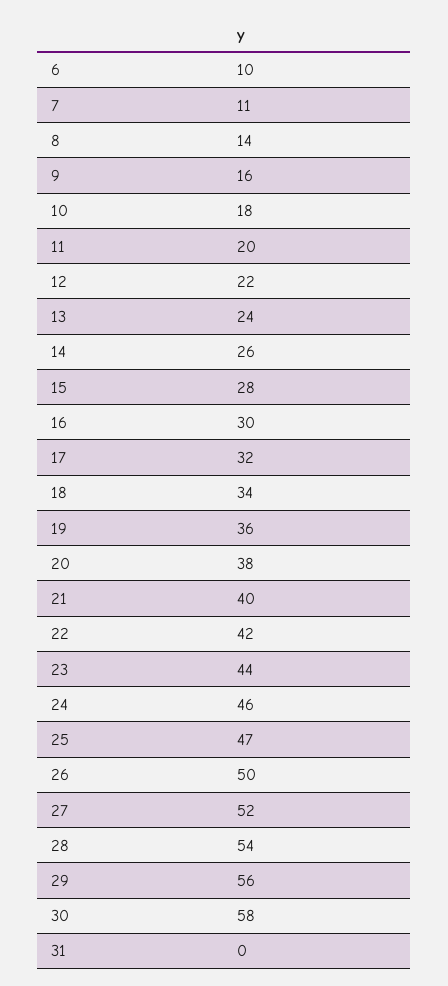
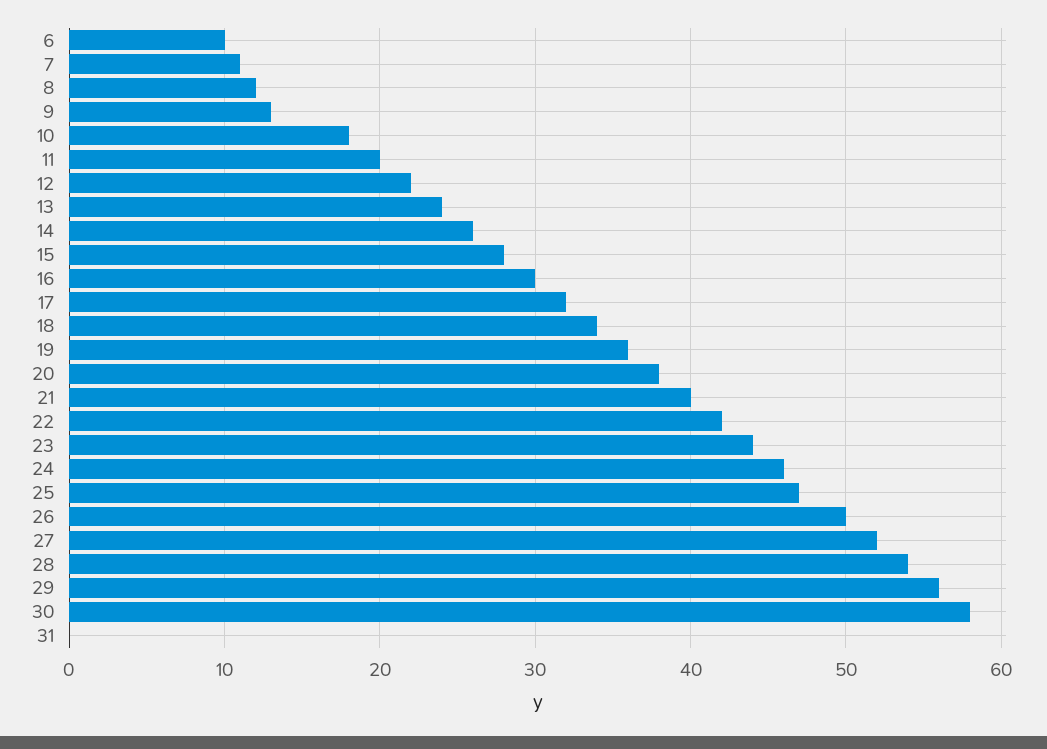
8: 14 -> 12
9: 16 -> 13

